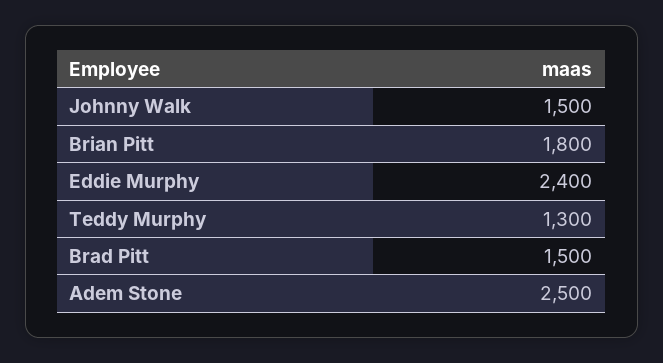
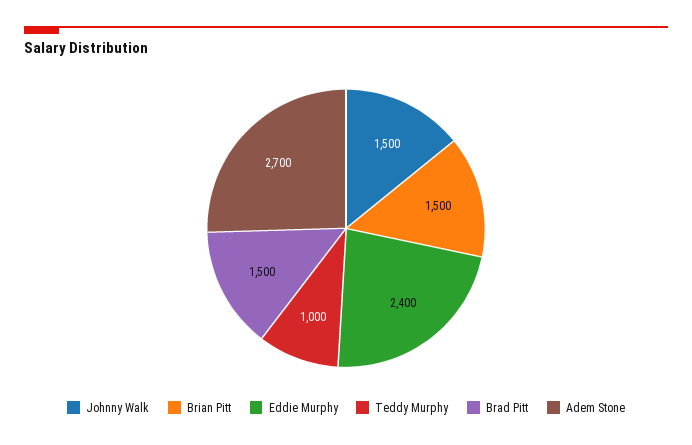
Brian Pitt: 1800 -> 1500
Teddy Murphy: 1300 -> 1000
Adem Stone: 2500 -> 2700

